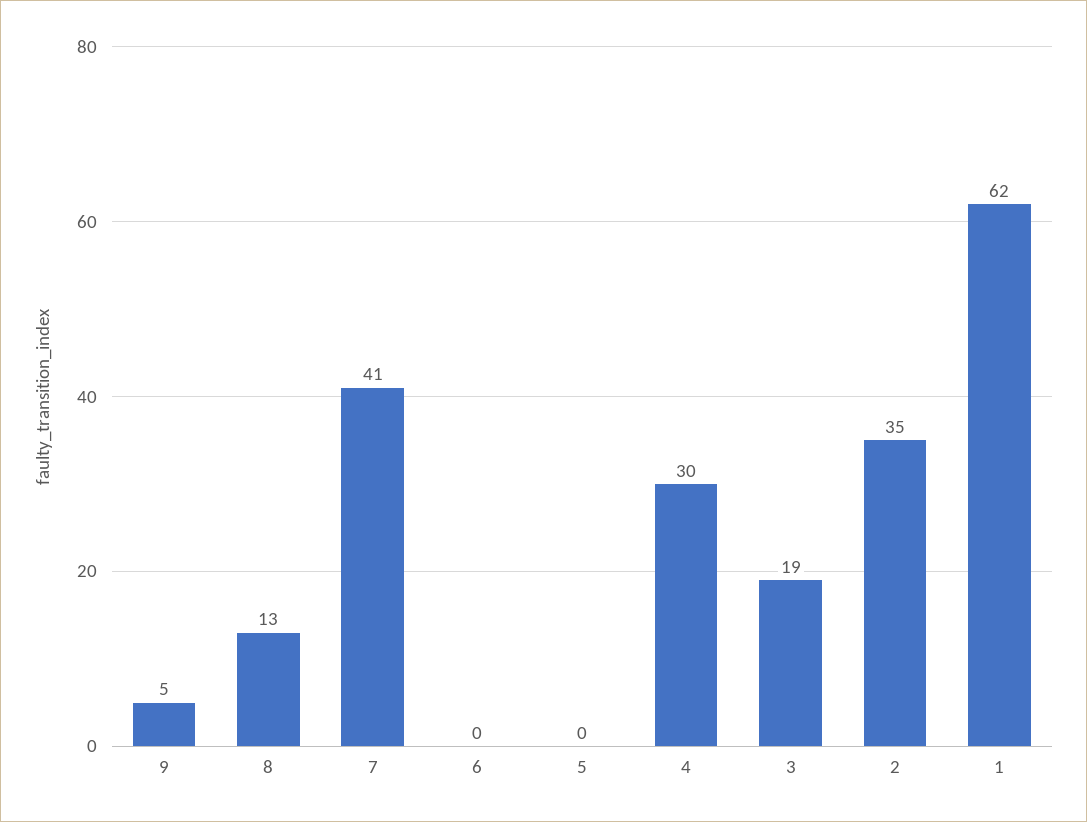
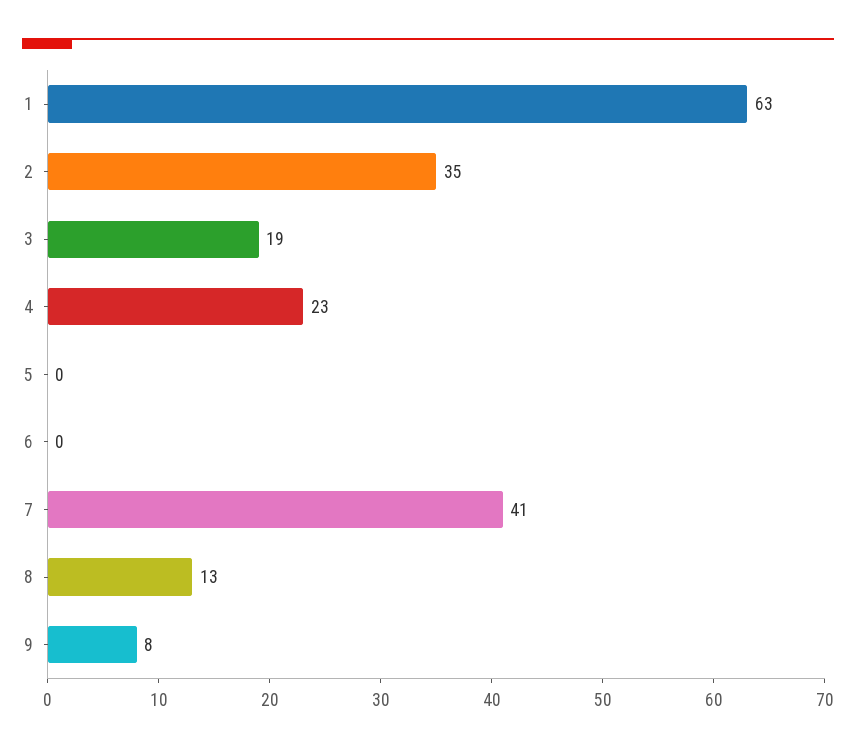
9: 5 -> 8
4: 30 -> 23
1: 62 -> 63

